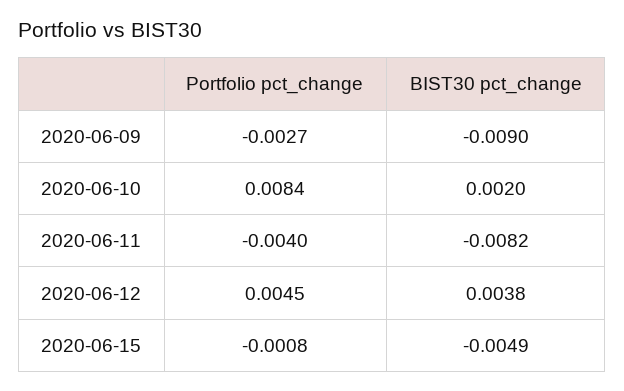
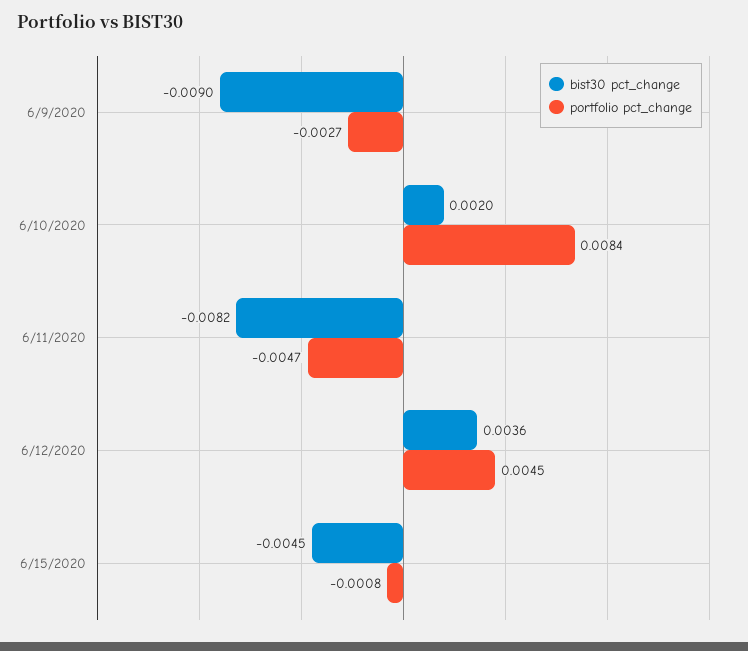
Portfolio pct_change, 2020-06-11: -0.004 -> -0.0047
BIST30 pct_change, 2020-06-12: 0.0038 -> 0.0036
BIST30 pct_change, 2020-06-15: -0.0049 -> -0.0045

